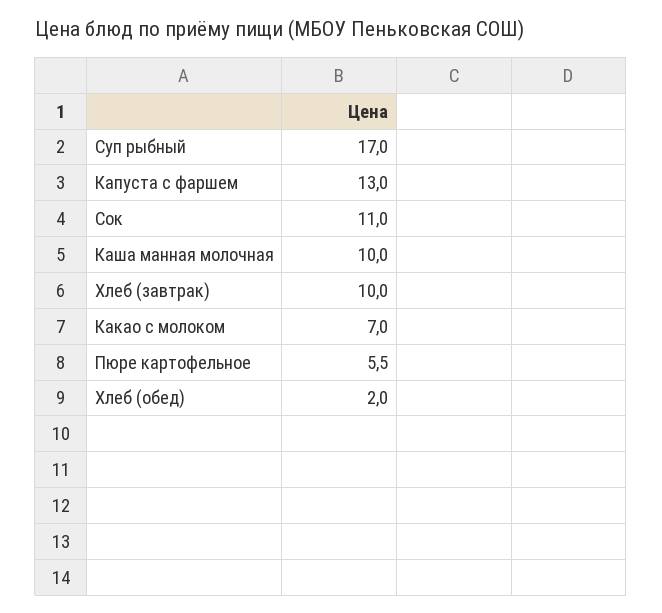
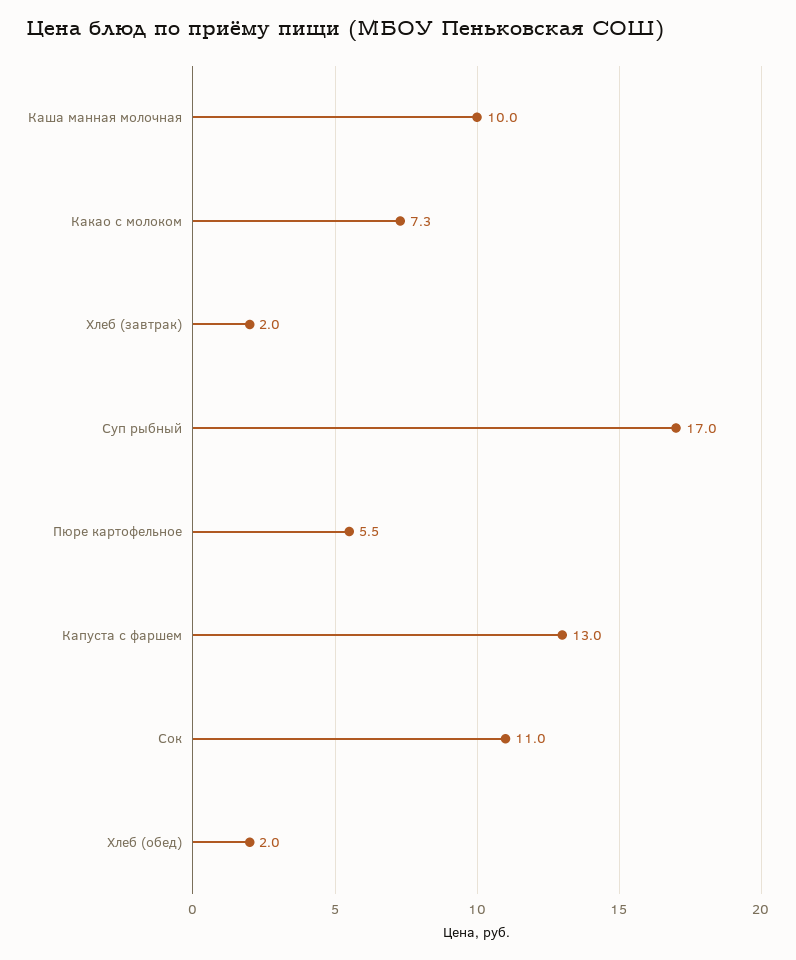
Хлеб (завтрак): 10 -> 2
Какао с молоком: 7 -> 7.3

